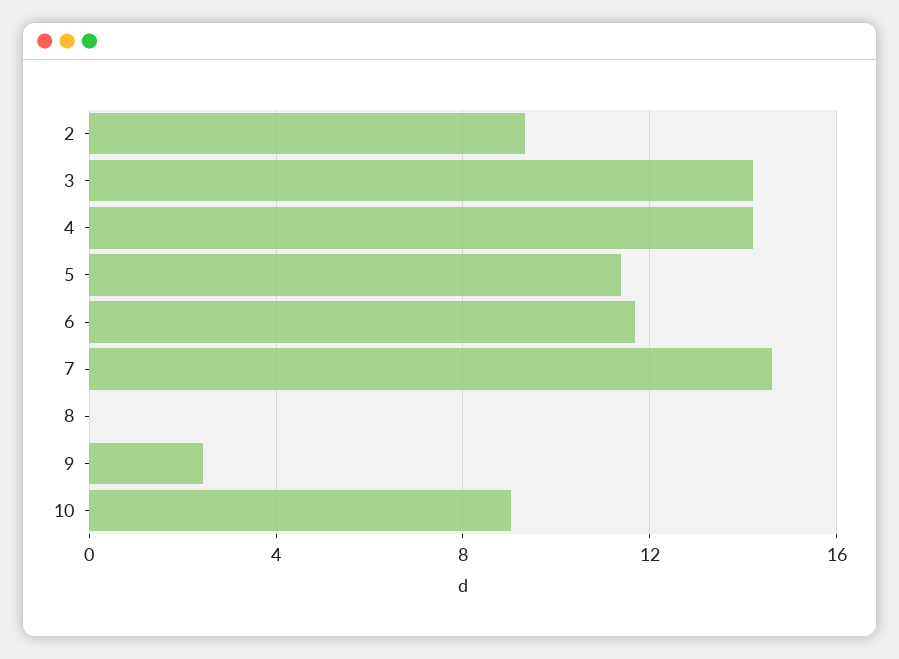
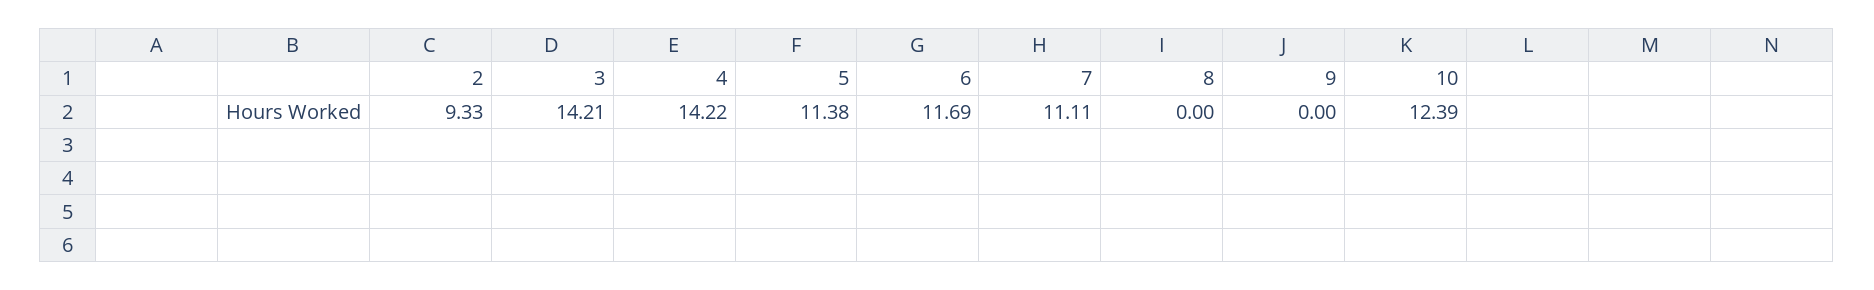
7: 14.5 -> 11.11
9: 2.5 -> 0
10: 9 -> 12.39

